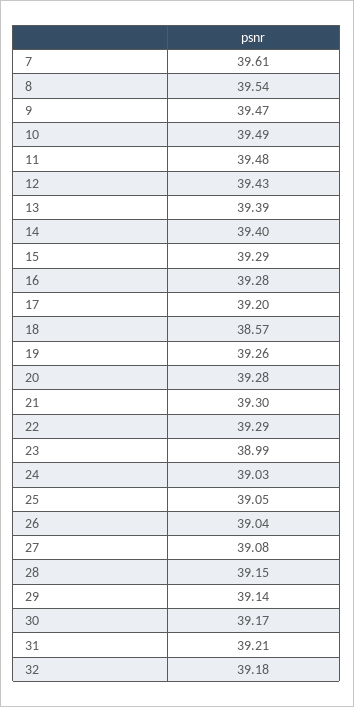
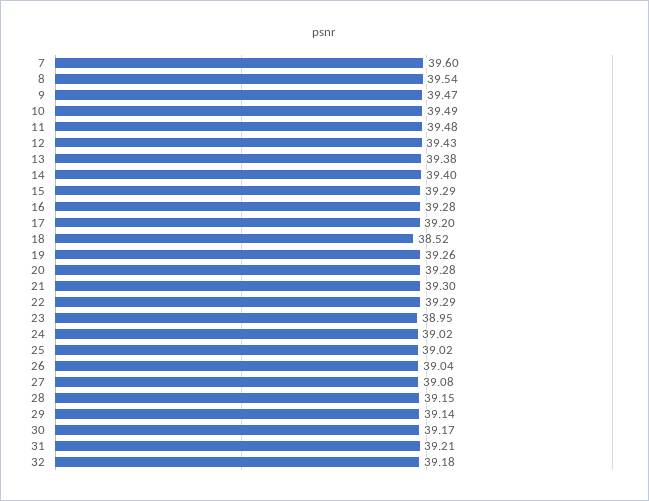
7: 39.61 -> 39.6
13: 39.39 -> 39.38
18: 38.57 -> 38.52
23: 38.99 -> 38.95
24: 39.03 -> 39.02
25: 39.05 -> 39.02

